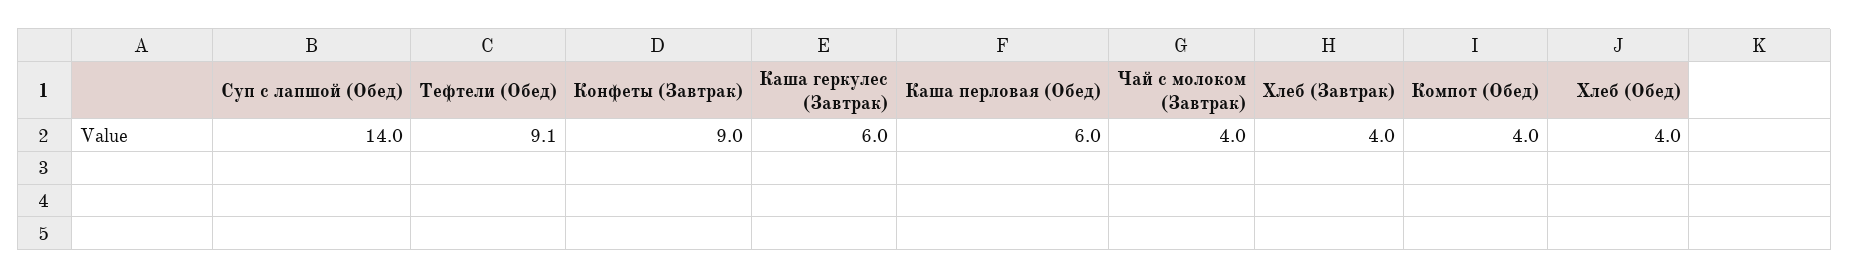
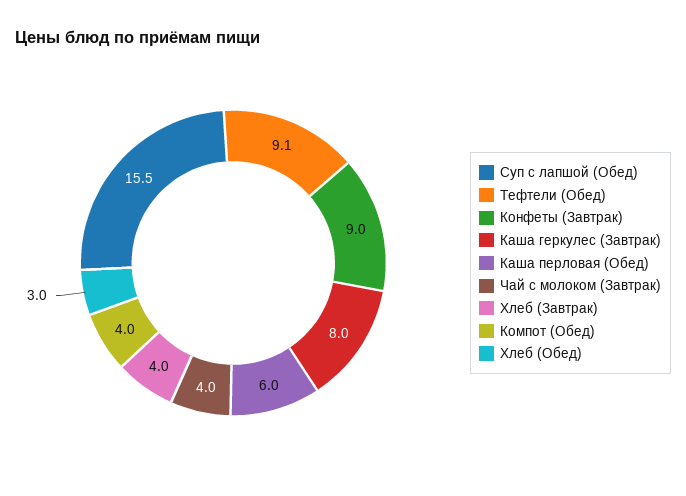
Суп с лапшой (Обед): 14 -> 15.5
Каша геркулес (Завтрак): 6 -> 8
Хлеб (Обед): 4 -> 3

